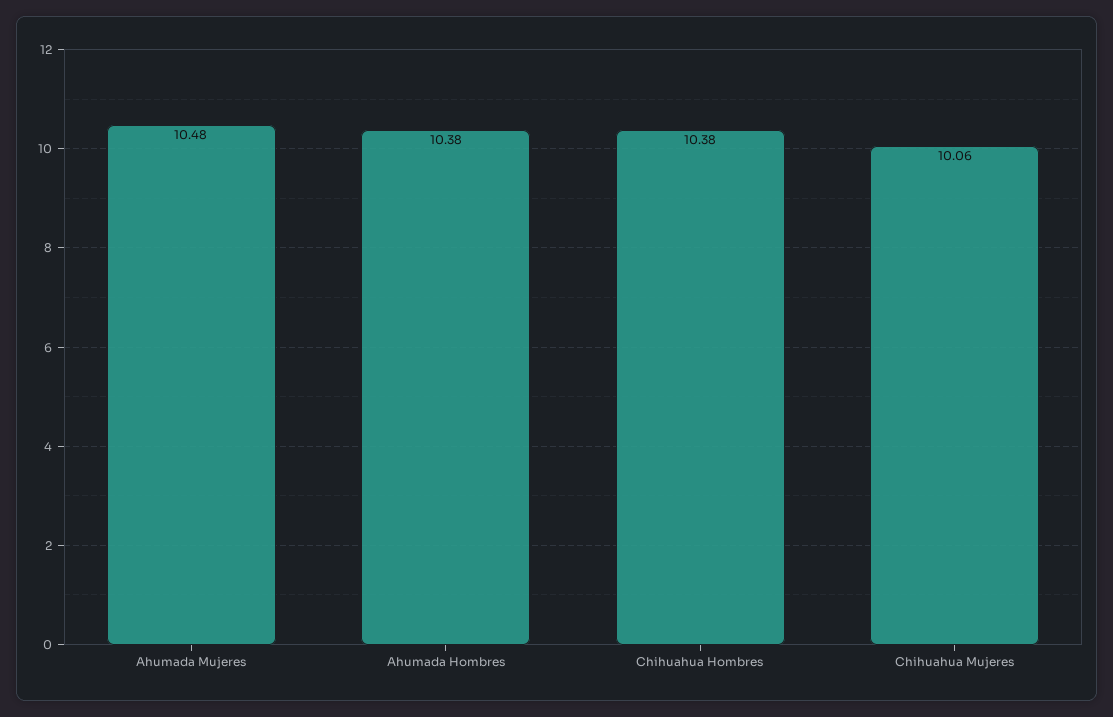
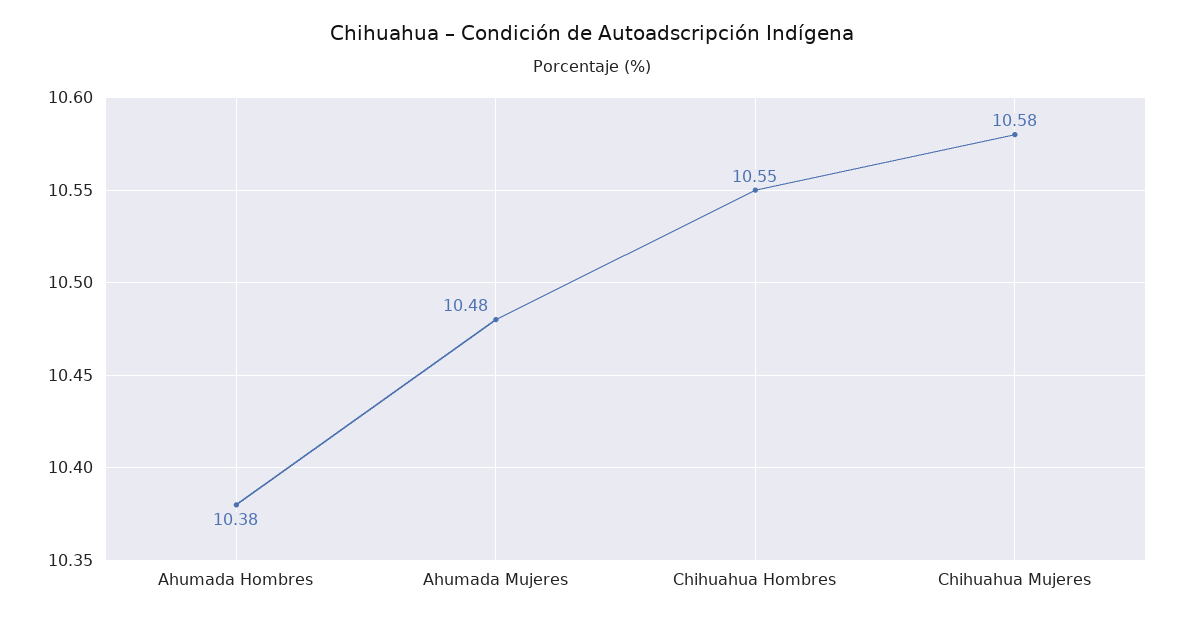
Chihuahua Hombres: 10.38 -> 10.55
Chihuahua Mujeres: 10.06 -> 10.58

